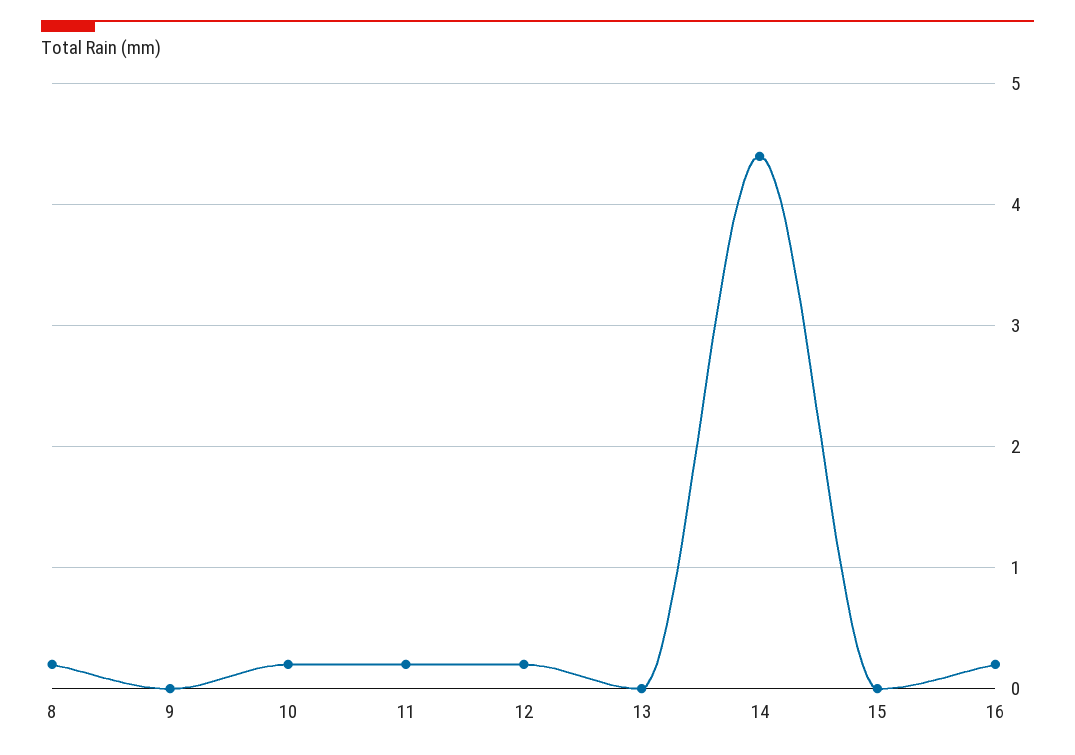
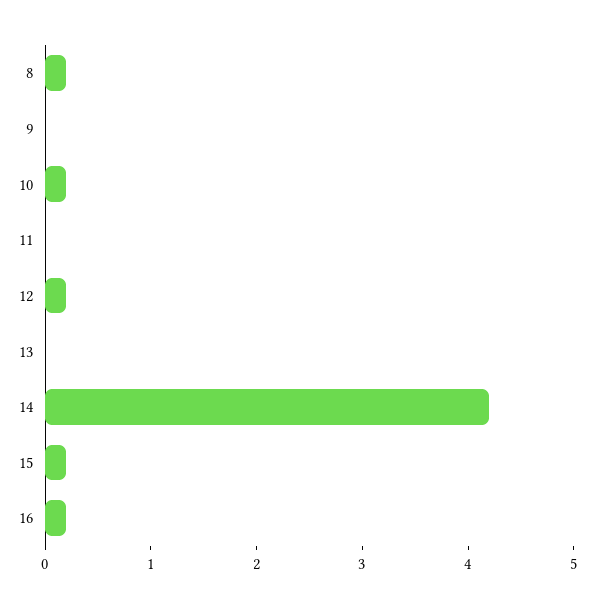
11: 0.2 -> 0
14: 4.4 -> 4.2
15: 0 -> 0.2

